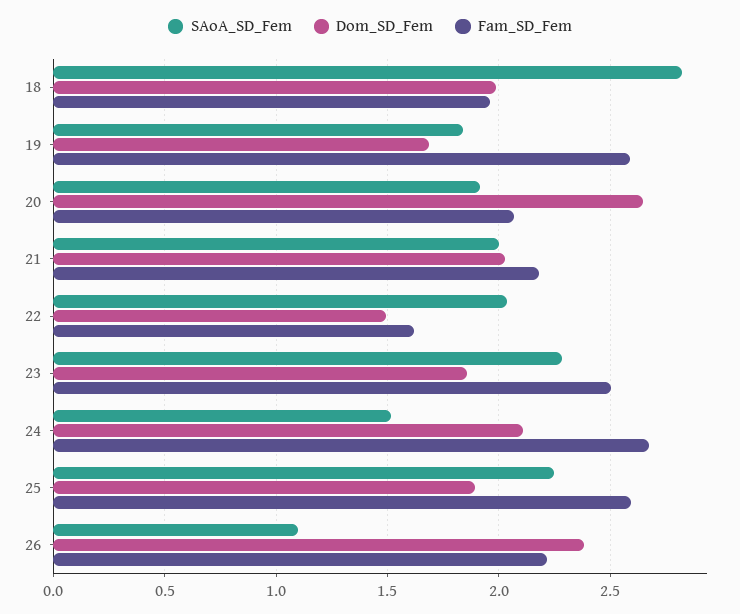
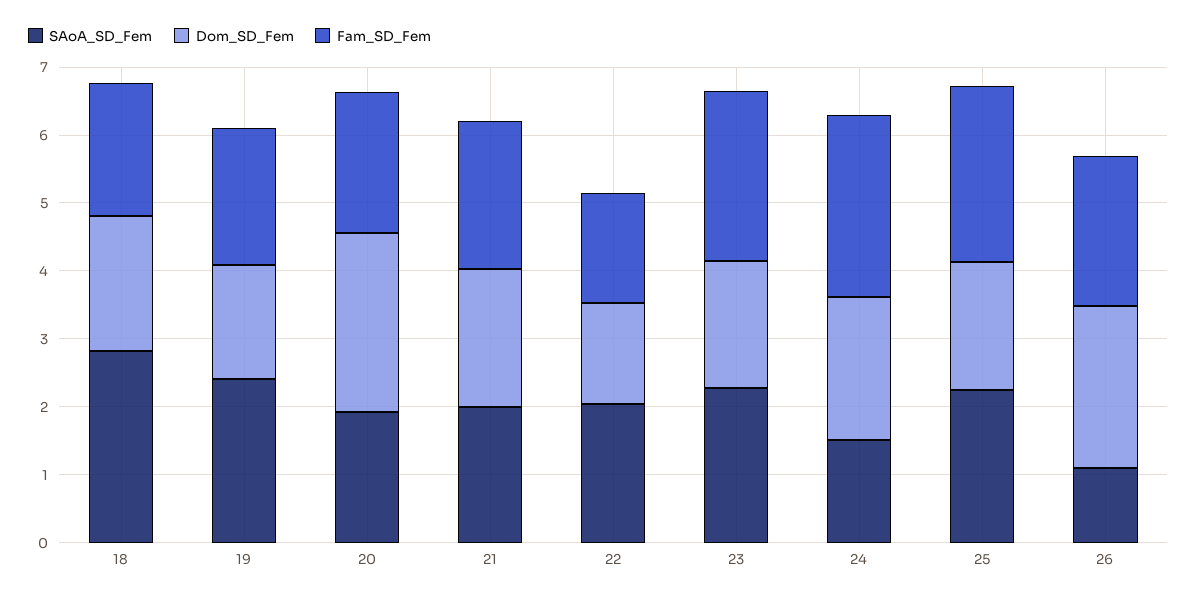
SAoA_SD_Fem, 19: 1.85 -> 2.4
Fam_SD_Fem, 19: 2.6 -> 2

